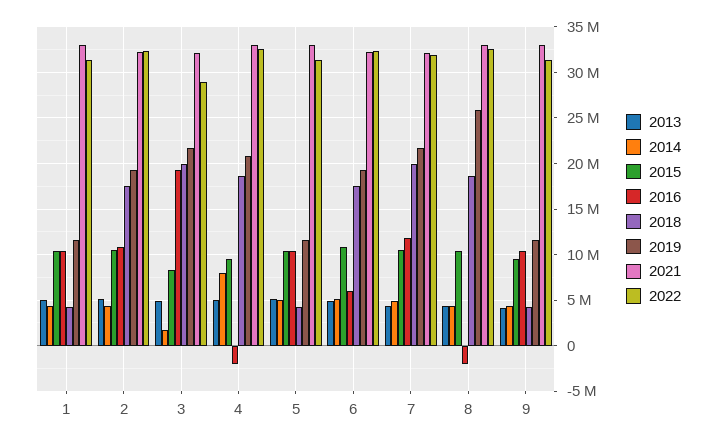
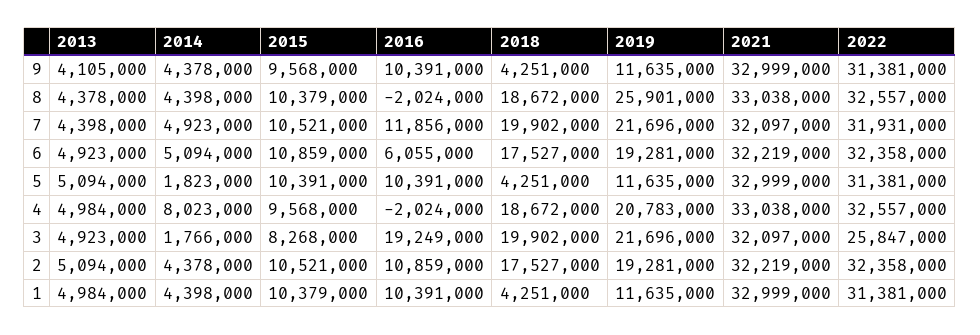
2022, 3: 29000000 -> 25847000
2014, 5: 5000000 -> 1823000

